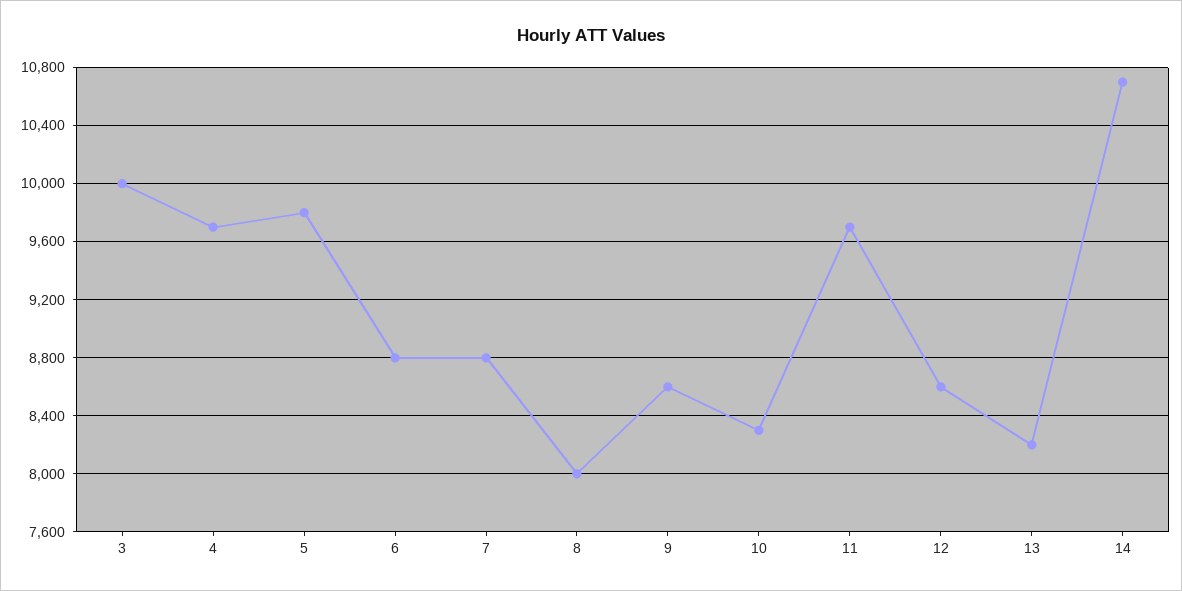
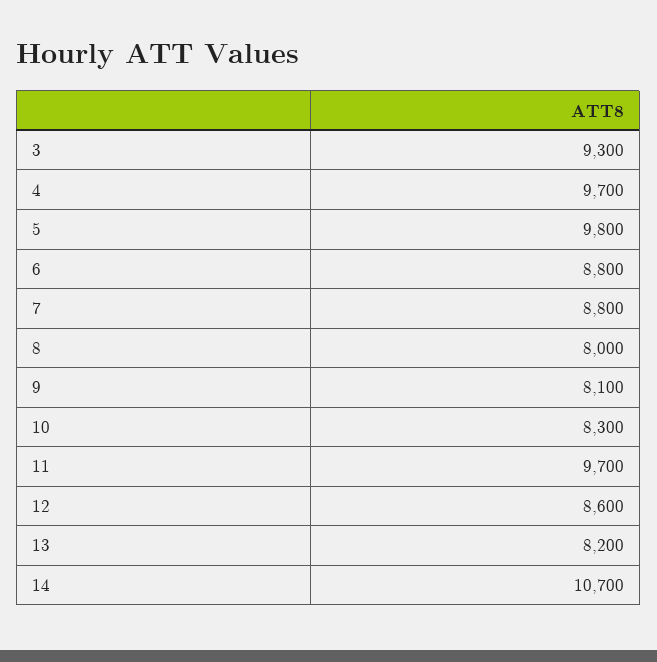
3: 10000 -> 9300
9: 8600 -> 8100

